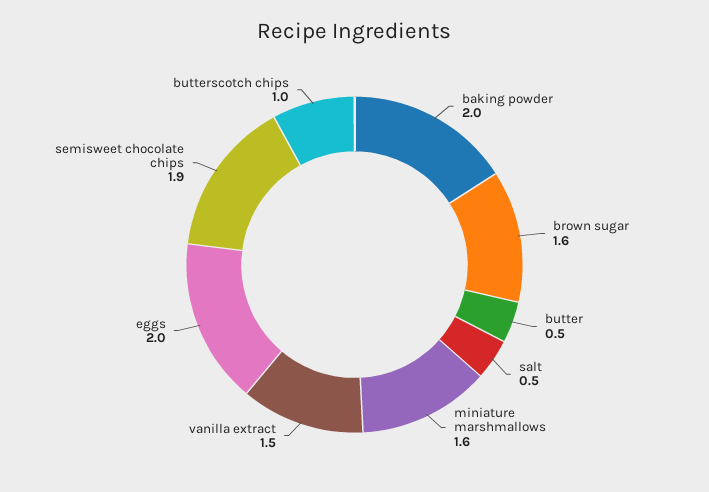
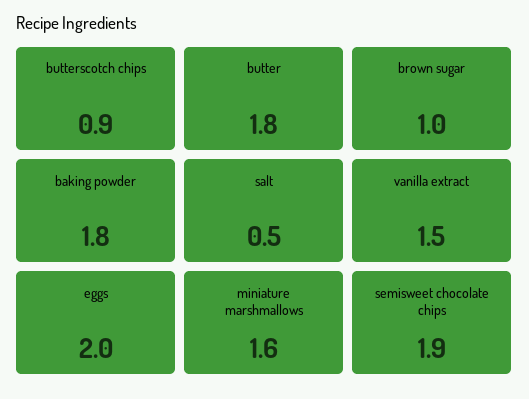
baking powder: 2 -> 1.8
brown sugar: 1.6 -> 1
butter: 0.5 -> 1.8
butterscotch chips: 1 -> 0.9

